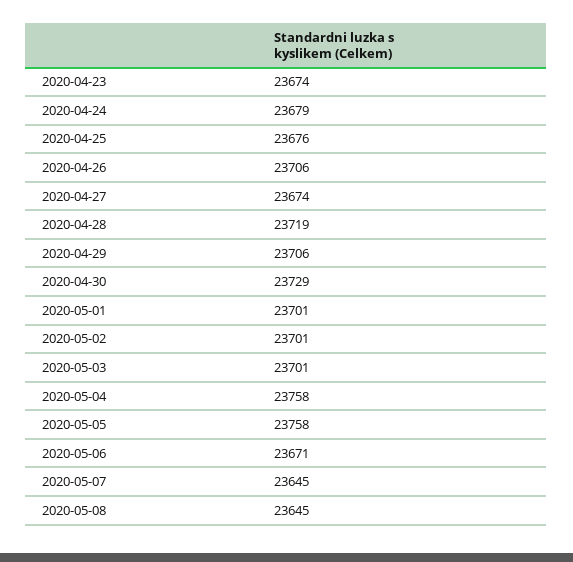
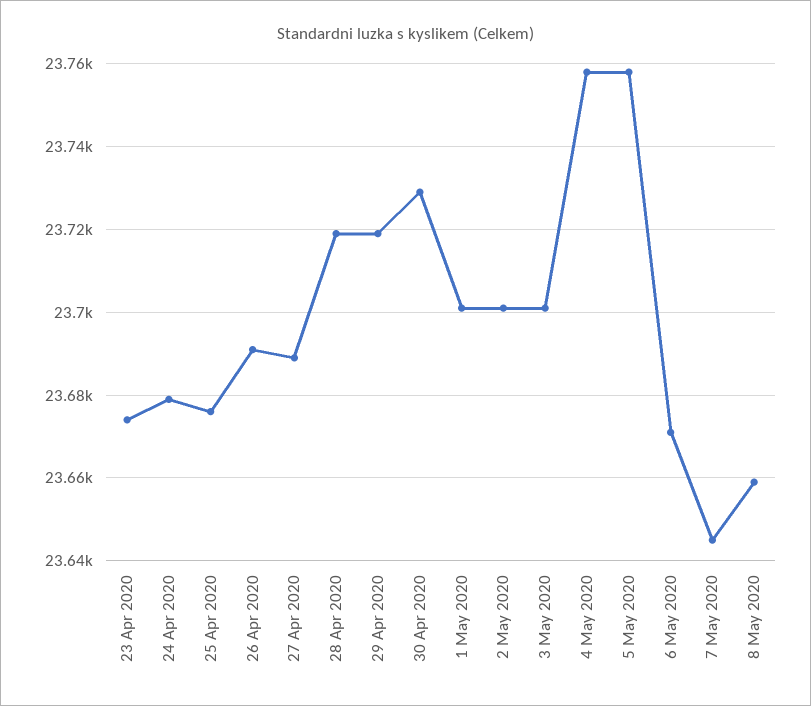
2020-04-26: 23706 -> 23690
2020-04-27: 23674 -> 23690
2020-04-29: 23706 -> 23720
2020-05-08: 23645 -> 23660

